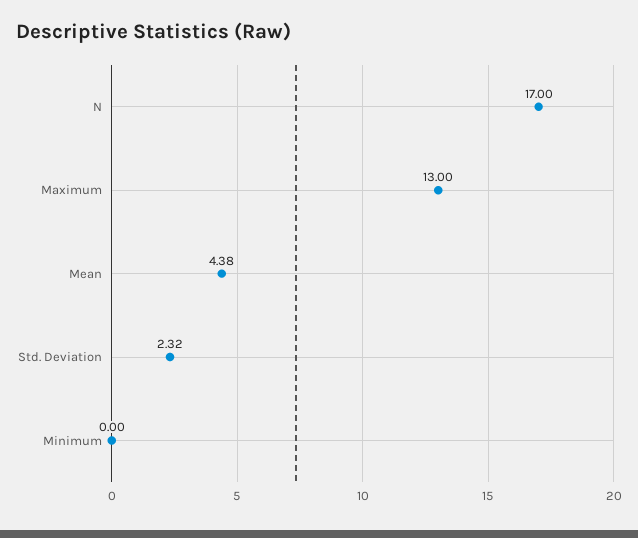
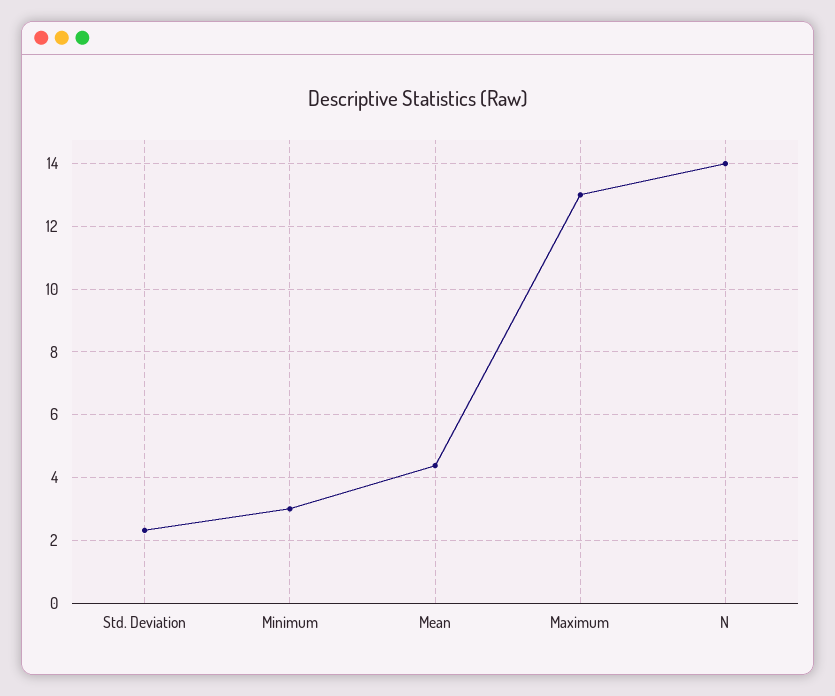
N: 17 -> 14
Minimum: 0 -> 3

